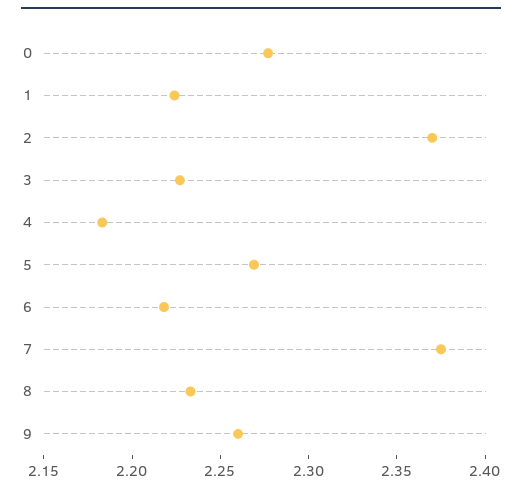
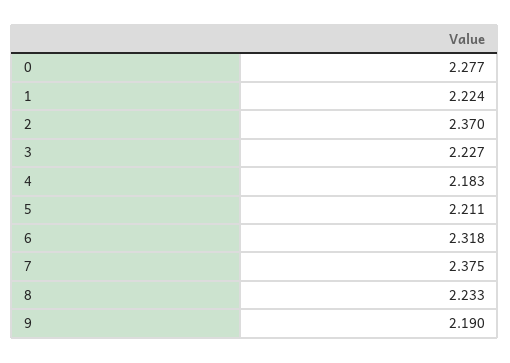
5: 2.27 -> 2.211
6: 2.22 -> 2.318
9: 2.26 -> 2.19

